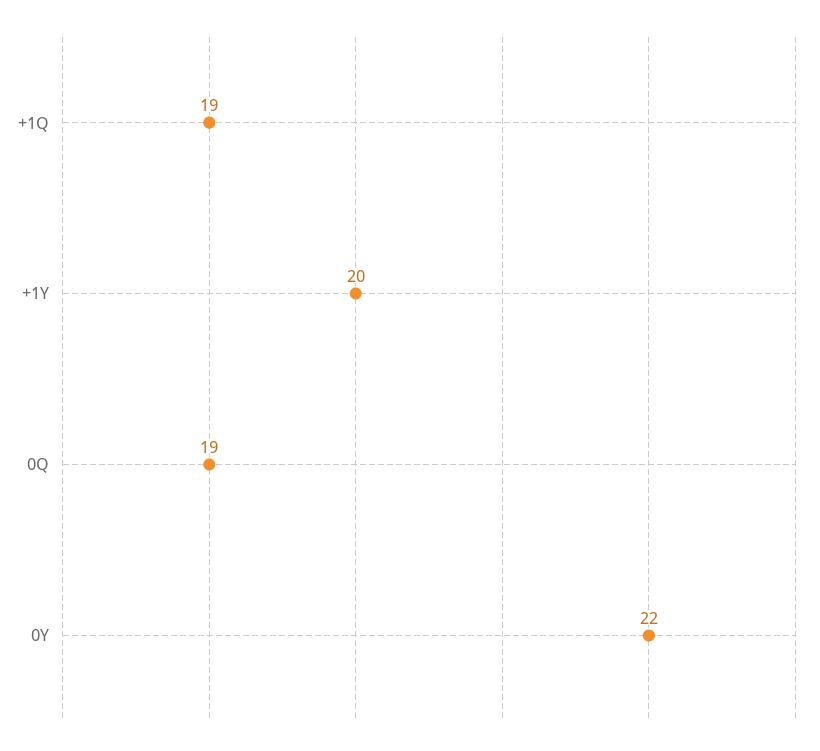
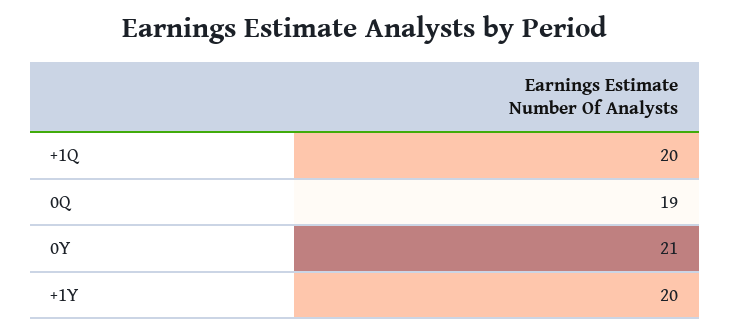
+1Q: 19 -> 20
0Y: 22 -> 21

